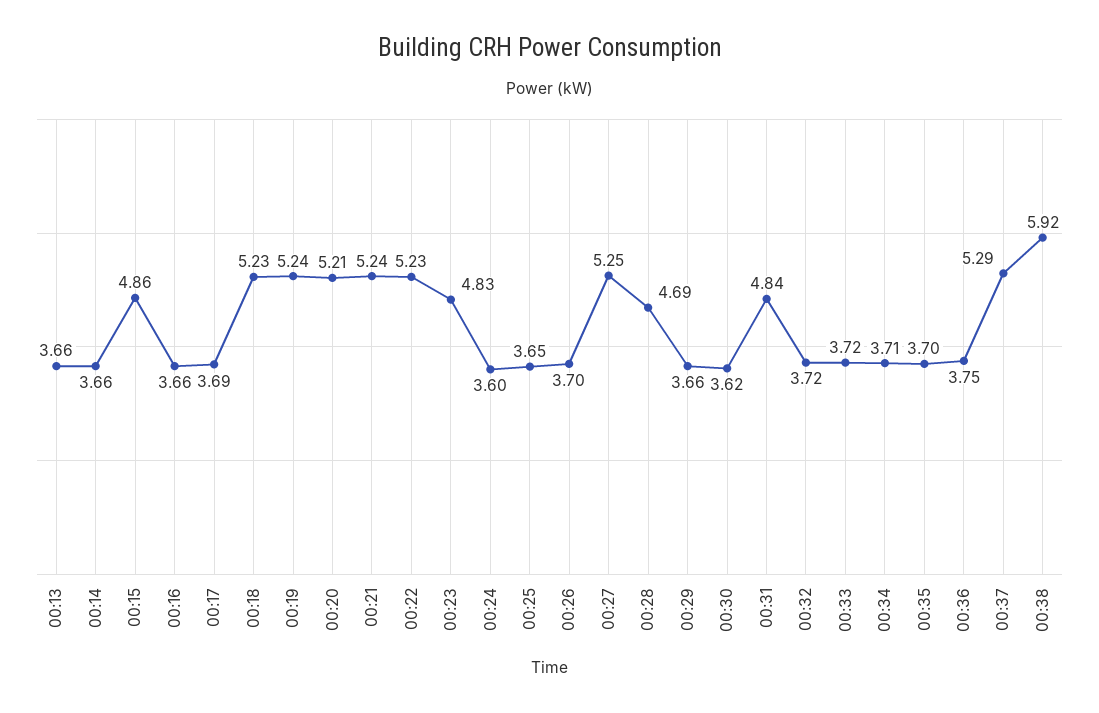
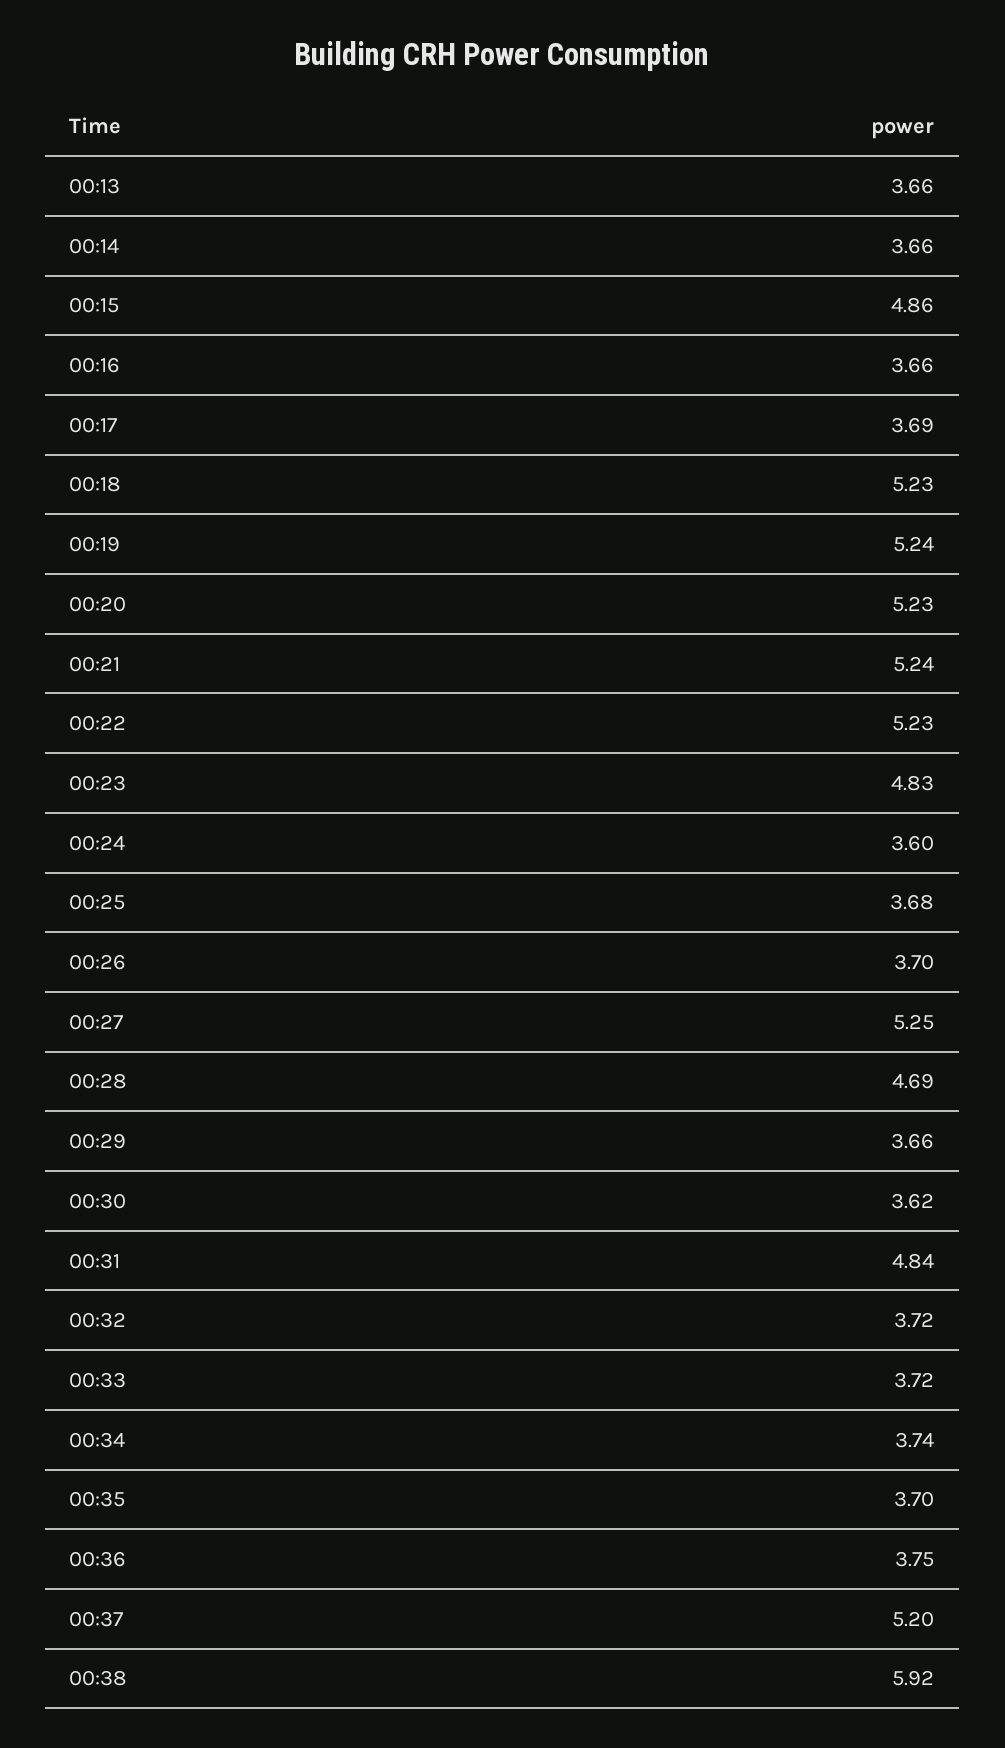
00:20: 5.21 -> 5.23
00:25: 3.65 -> 3.68
00:34: 3.71 -> 3.74
00:37: 5.29 -> 5.2

